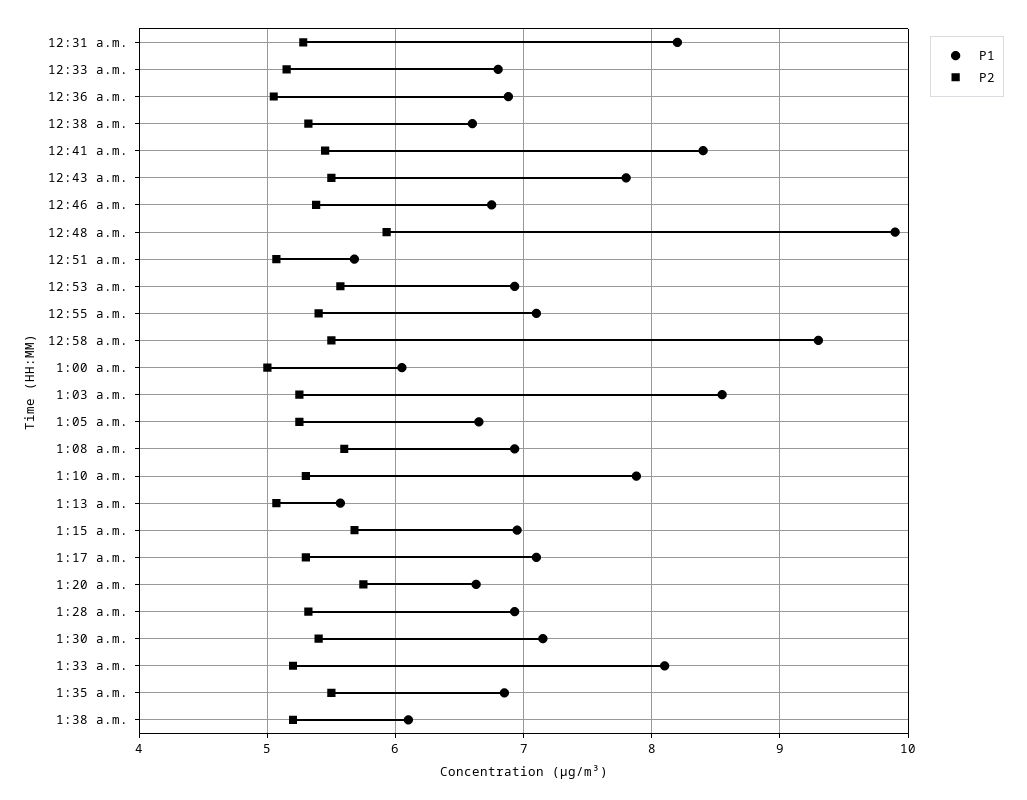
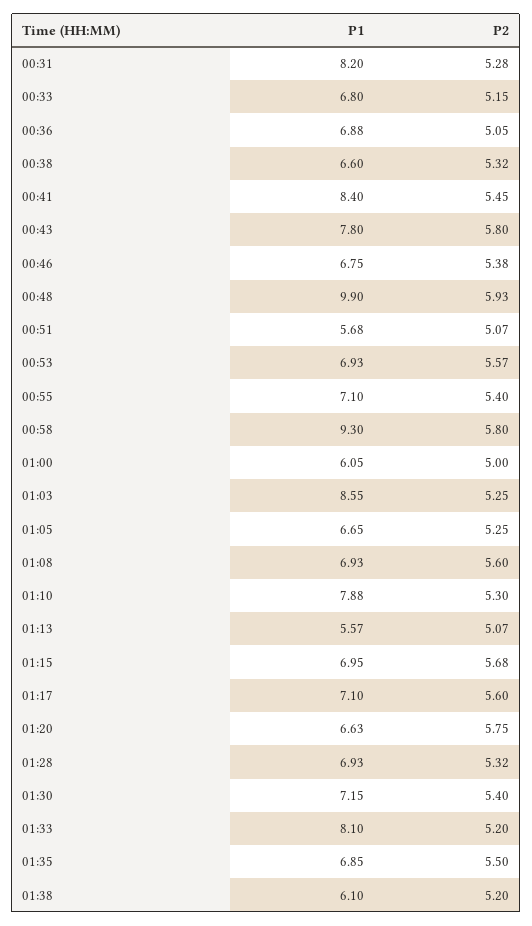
P2, 12:43 a.m.: 5.5 -> 5.8
P2, 12:58 a.m.: 5.5 -> 5.8
P2, 1:17 a.m.: 5.3 -> 5.6

